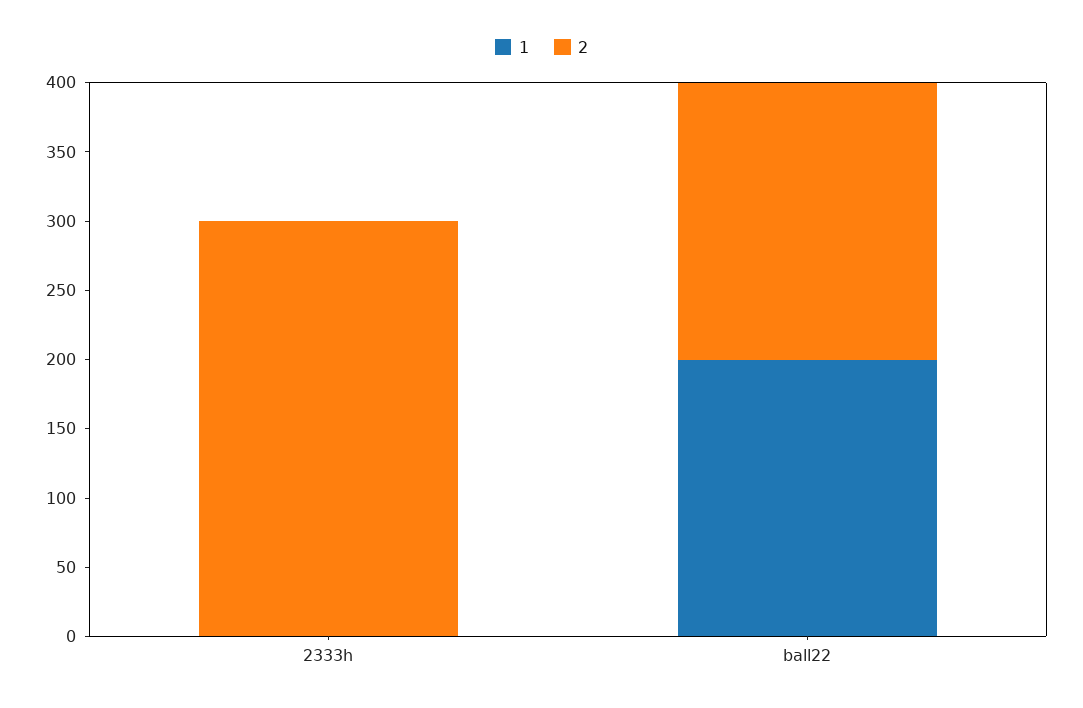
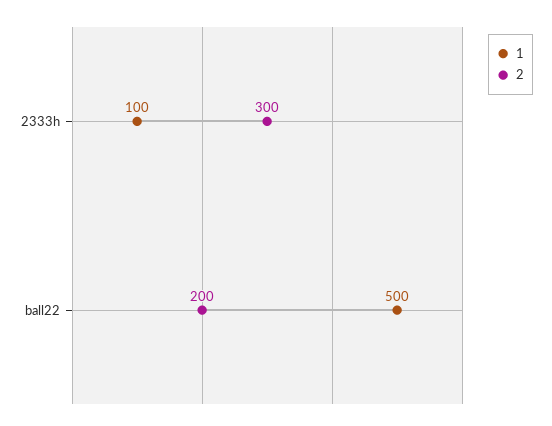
1, 2333h: 0 -> 100
1, ball22: 200 -> 500

